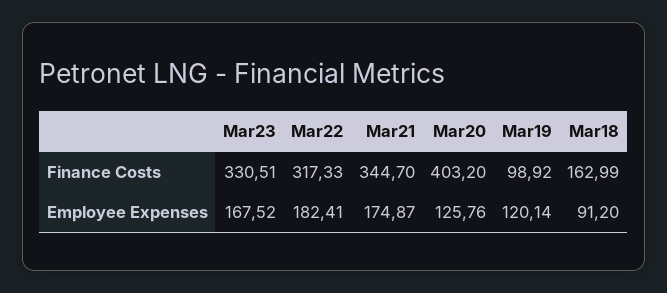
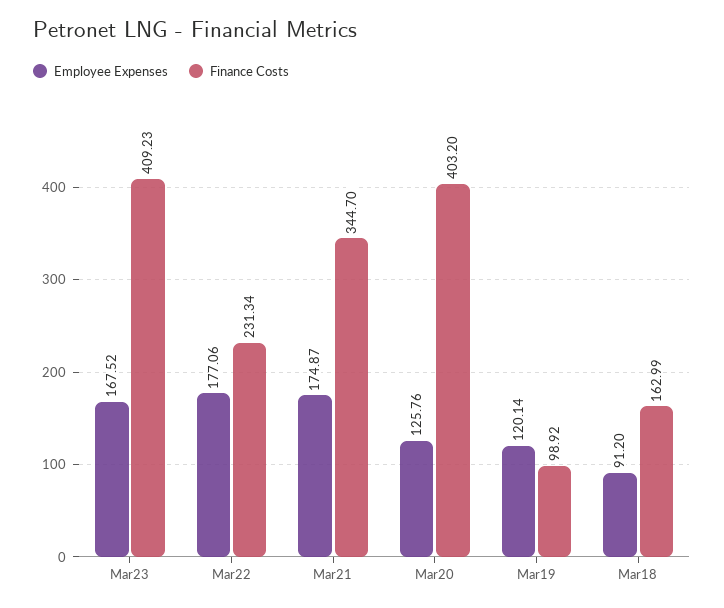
Finance Costs, Mar23: 330.51 -> 409.23
Finance Costs, Mar22: 317.33 -> 231.34
Employee Expenses, Mar22: 182.41 -> 177.06

